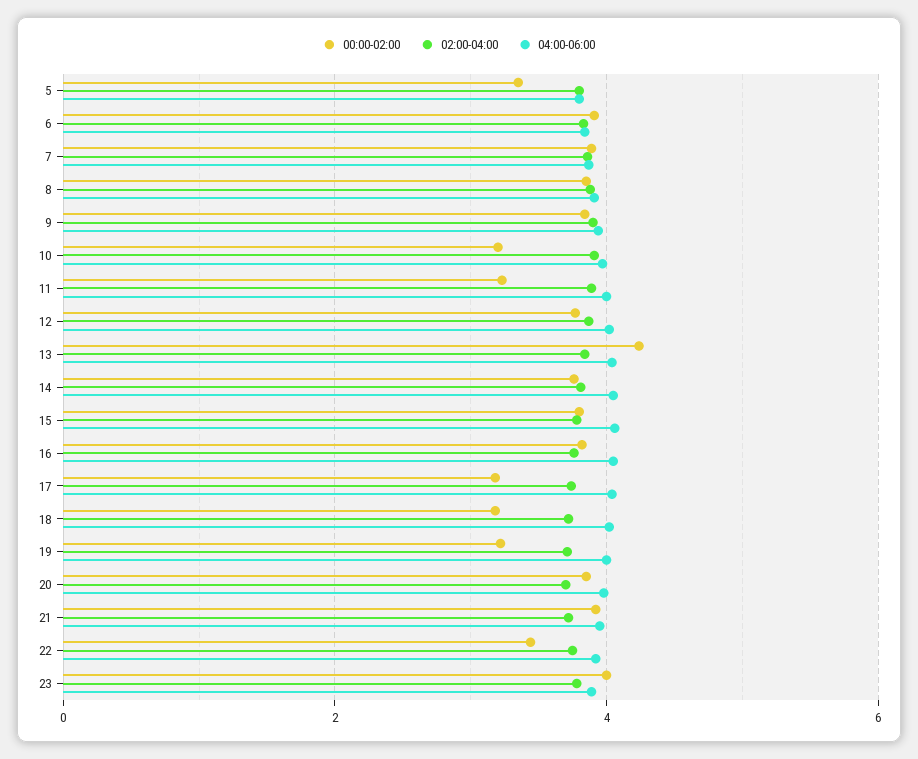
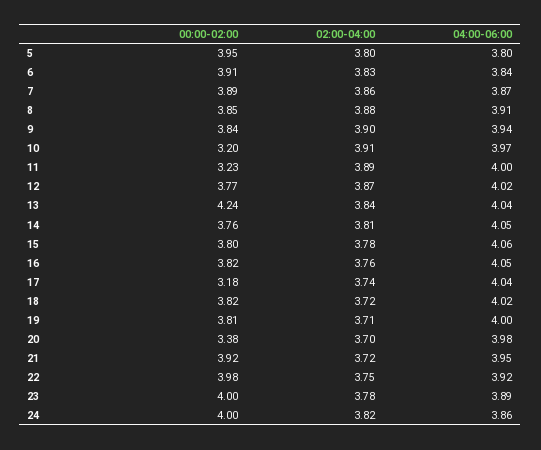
00:00-02:00, 5: 3.4 -> 3.95
00:00-02:00, 18: 3.2 -> 3.82
00:00-02:00, 19: 3.2 -> 3.81
00:00-02:00, 20: 3.8 -> 3.38
00:00-02:00, 22: 3.4 -> 3.98
00:00-02:00, 24: none -> 4
02:00-04:00, 24: none -> 3.82
04:00-06:00, 24: none -> 3.86

